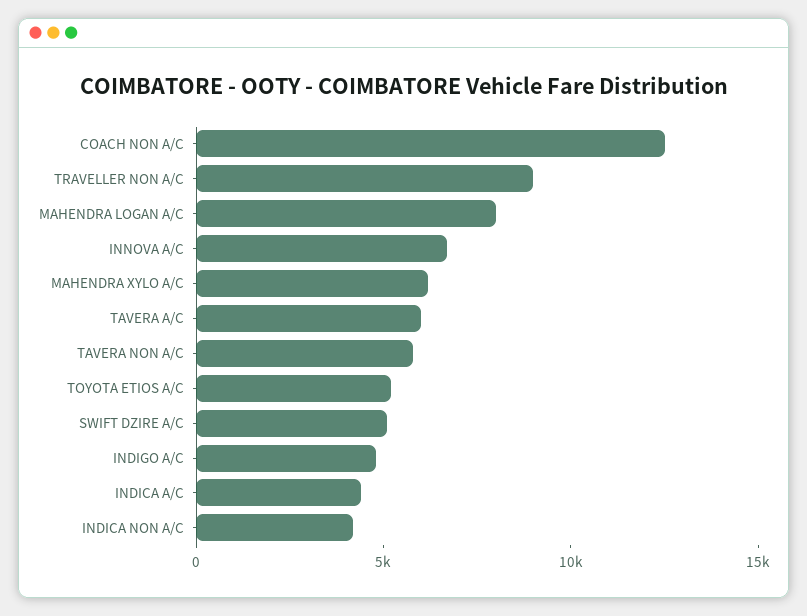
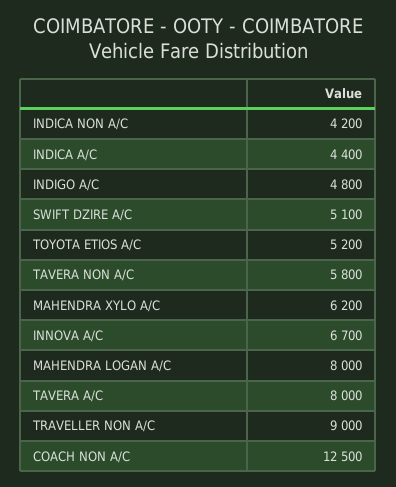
TAVERA A/C: 6000 -> 8000

